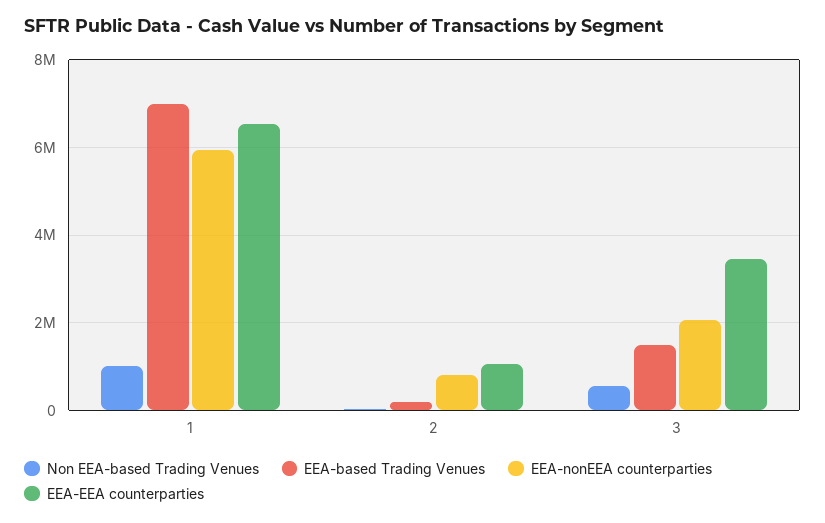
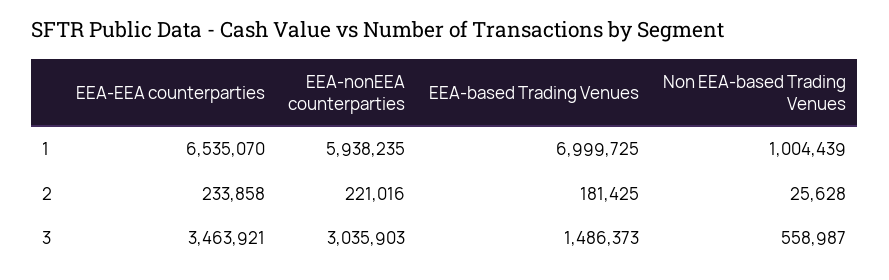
EEA-nonEEA counterparties, 2: 800000 -> 221016
EEA-EEA counterparties, 2: 1000000 -> 233858
EEA-nonEEA counterparties, 3: 2000000 -> 3035903

